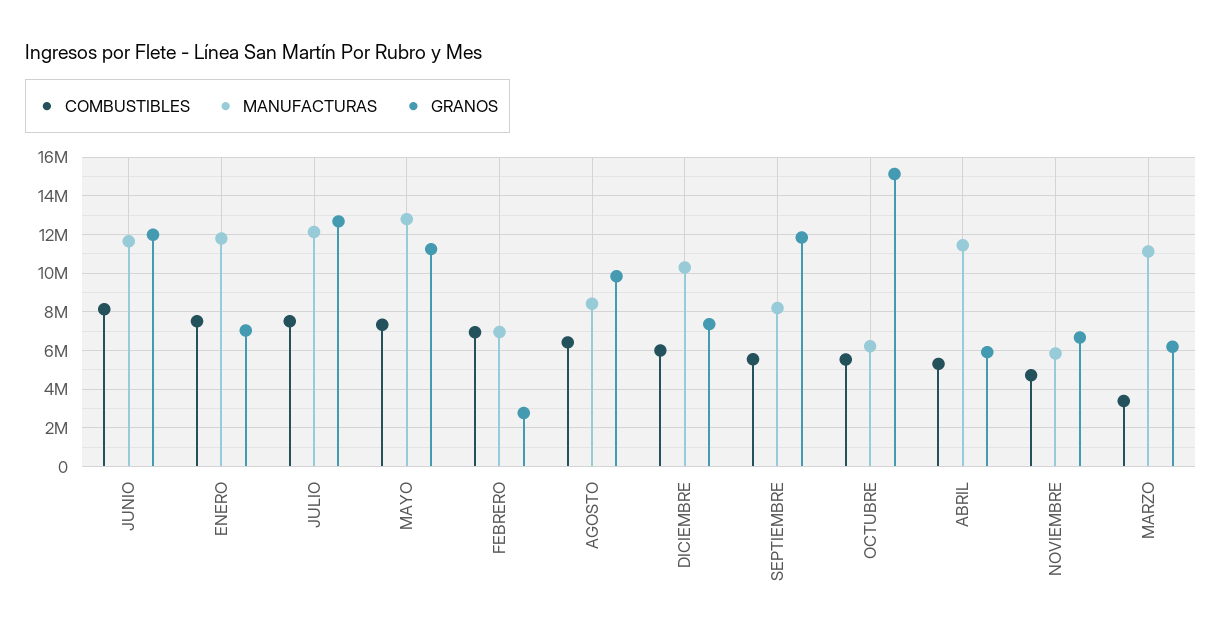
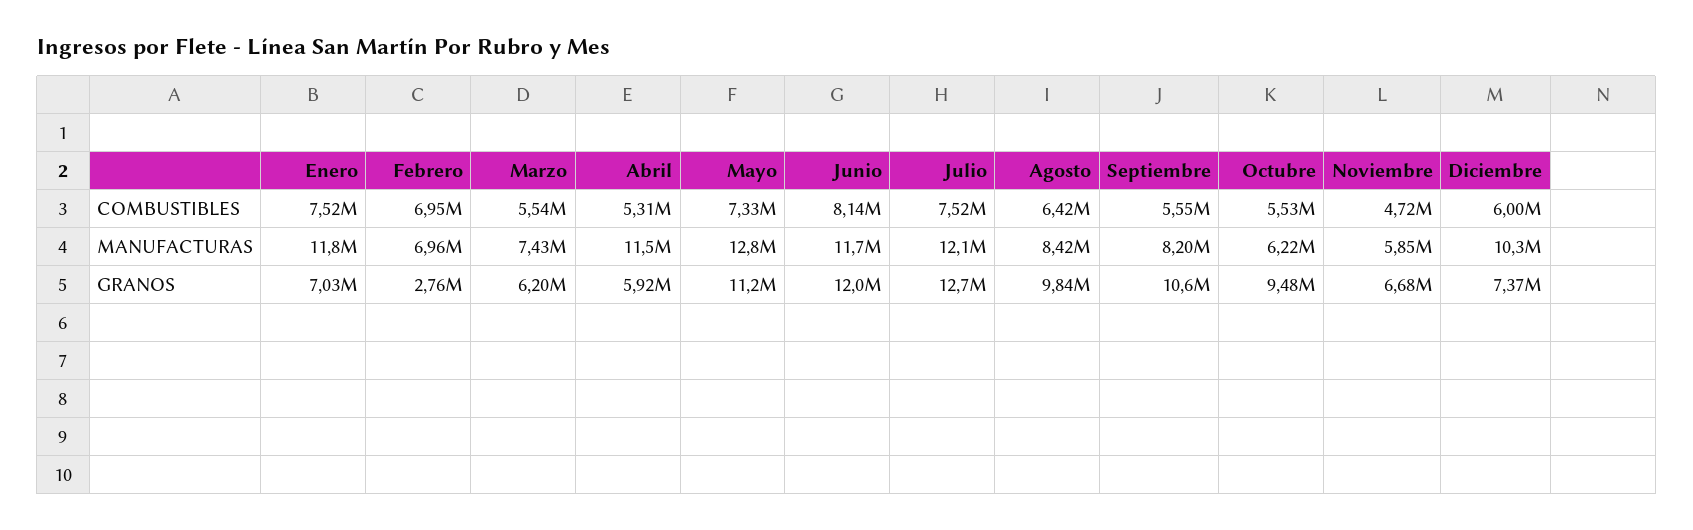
GRANOS, SEPTIEMBRE: 12000000 -> 10600000
GRANOS, OCTUBRE: 15000000 -> 9480000
COMBUSTIBLES, MARZO: 3500000 -> 5540000
MANUFACTURAS, MARZO: 11000000 -> 7430000

